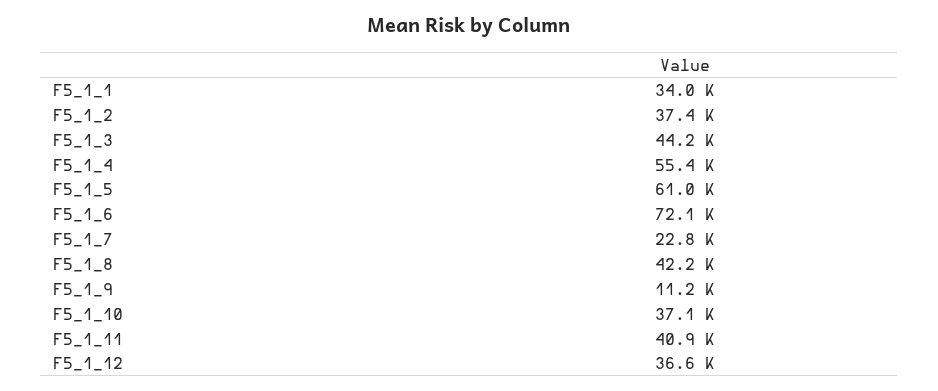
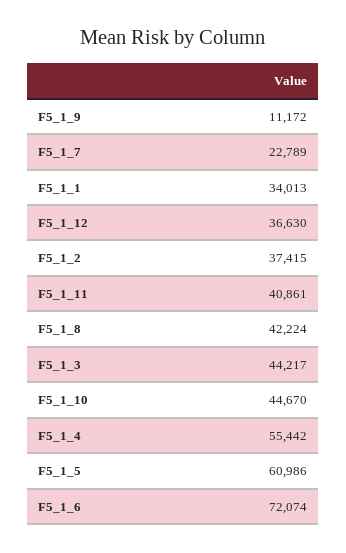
F5_1_10: 37100 -> 44670

